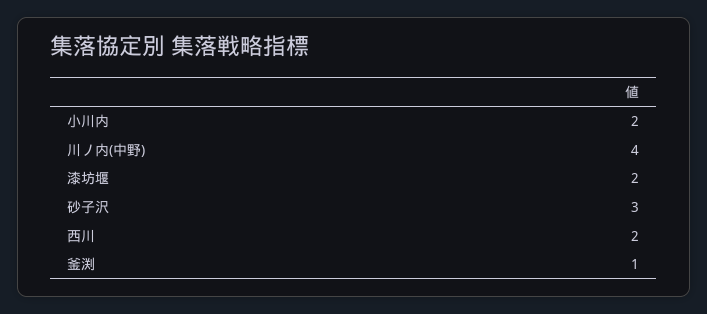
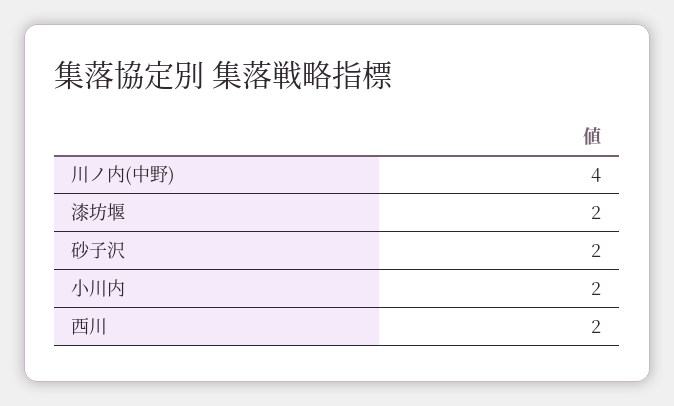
砂子沢: 3 -> 2
釜渕: 1 -> none

